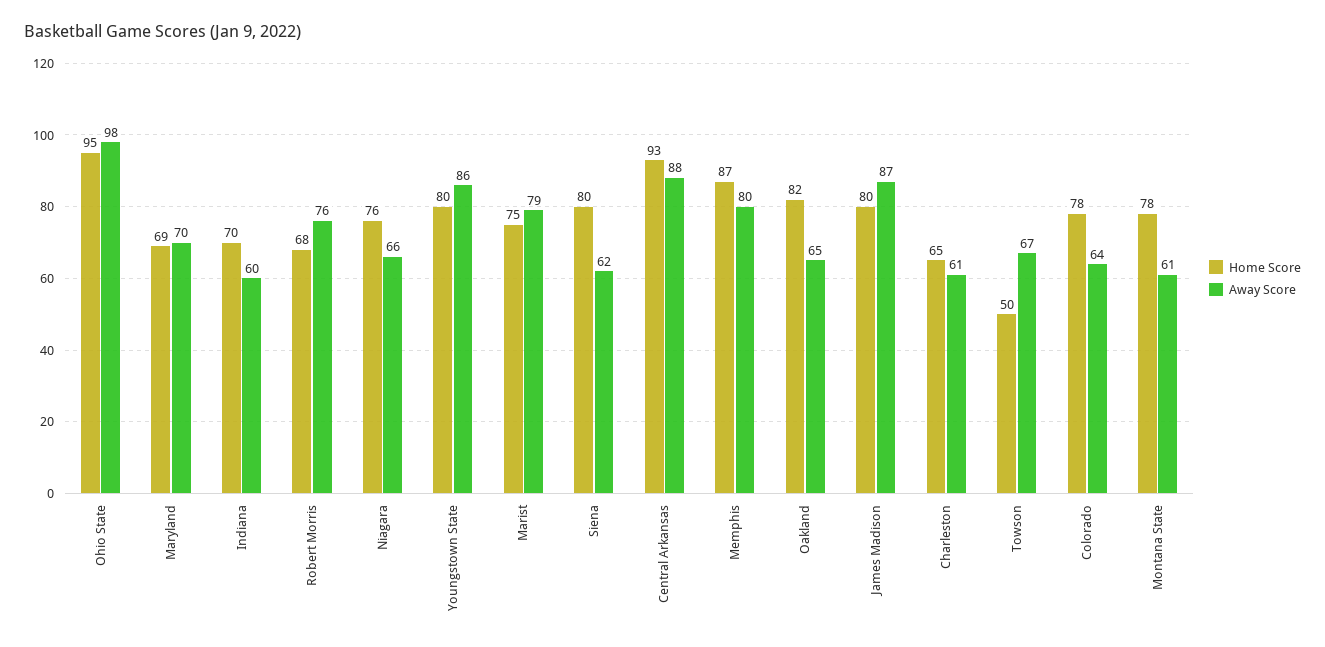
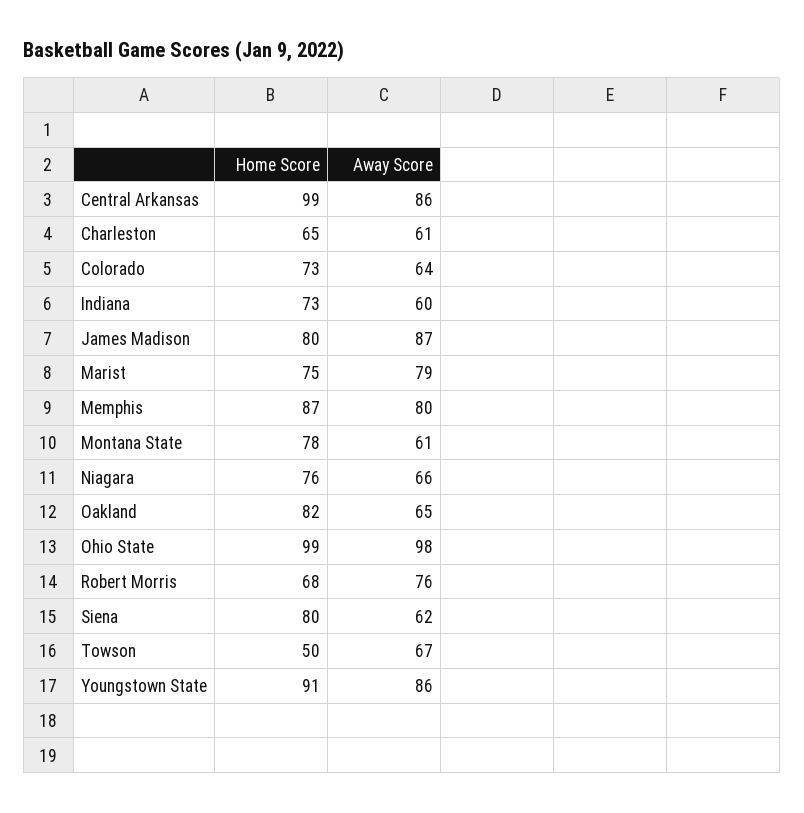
Home Score, Ohio State: 95 -> 99
Home Score, Maryland: 69 -> none
Away Score, Maryland: 70 -> none
Home Score, Indiana: 70 -> 73
Home Score, Youngstown State: 80 -> 91
Home Score, Central Arkansas: 93 -> 99
Away Score, Central Arkansas: 88 -> 86
Home Score, Colorado: 78 -> 73

